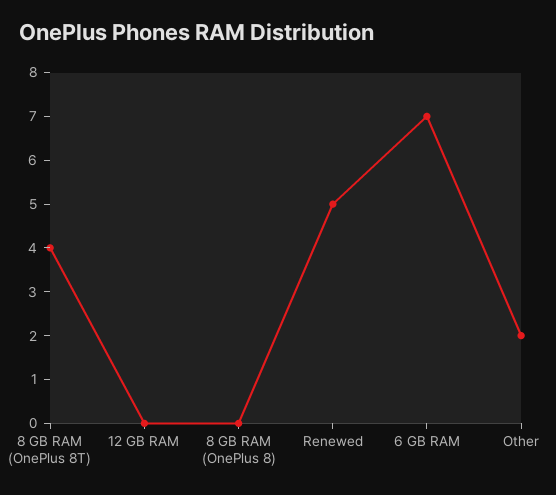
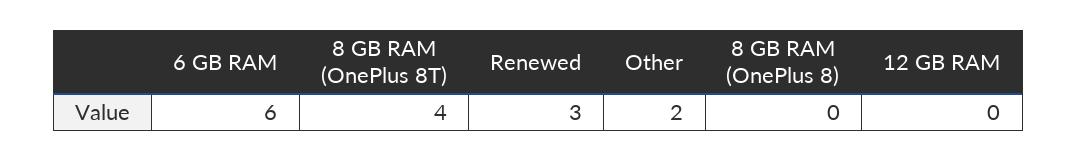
Renewed: 5 -> 3
6 GB RAM: 7 -> 6

